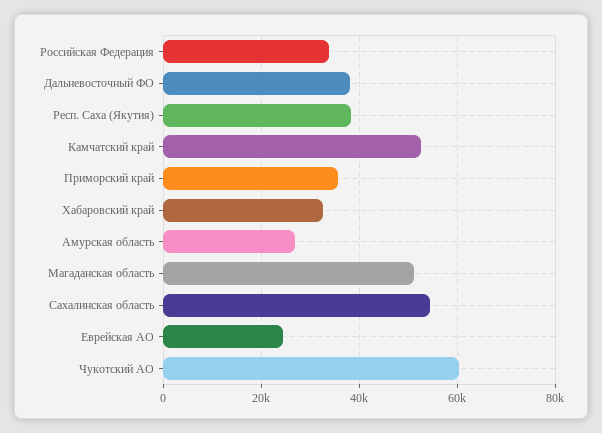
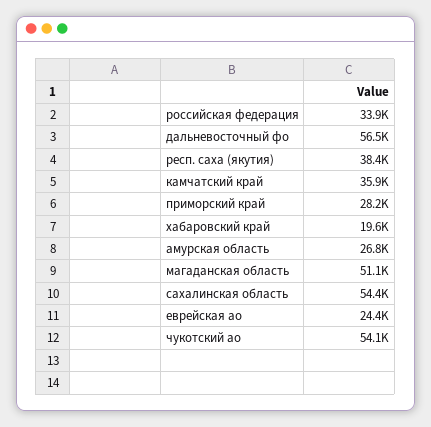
Дальневосточный ФО: 38000 -> 56500
Камчатский край: 52000 -> 35900
Приморский край: 36000 -> 28200
Хабаровский край: 32000 -> 19600
Чукотский АО: 60000 -> 54100

